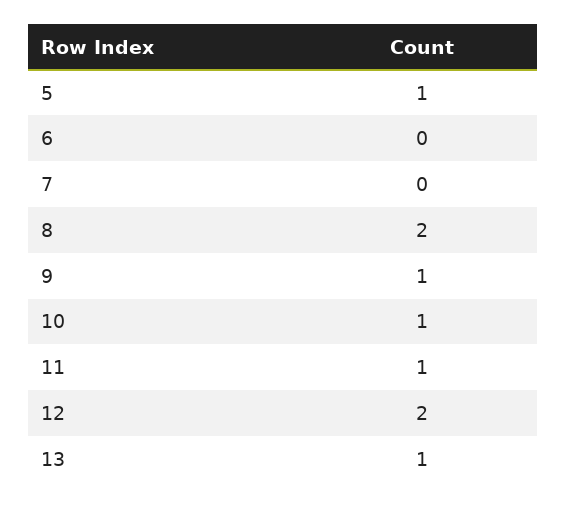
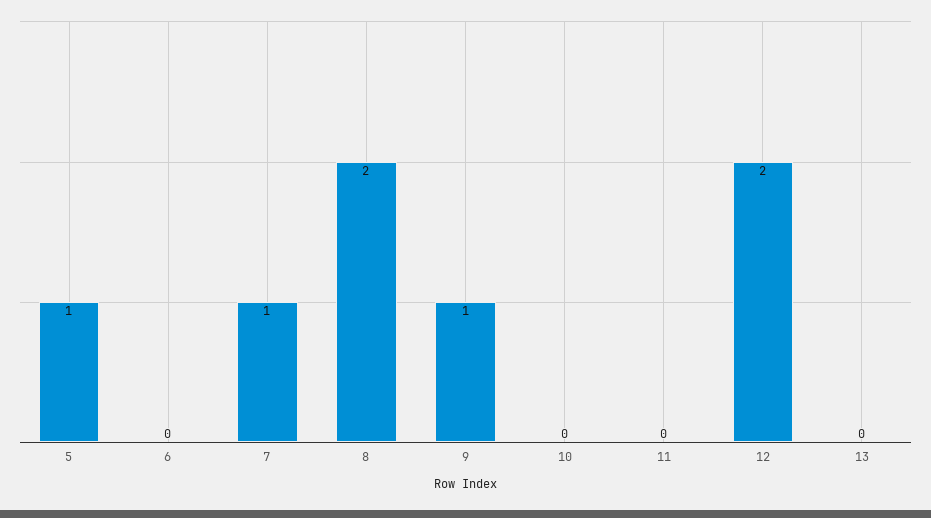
7: 0 -> 1
10: 1 -> 0
11: 1 -> 0
13: 1 -> 0

